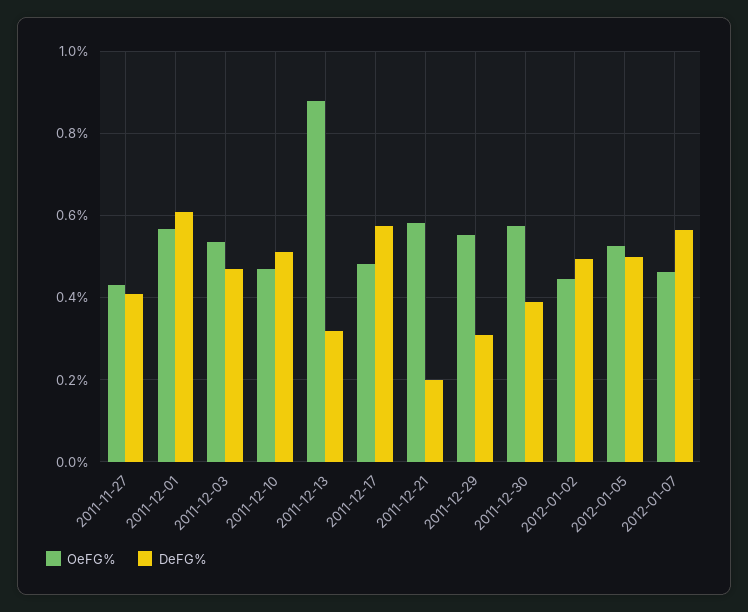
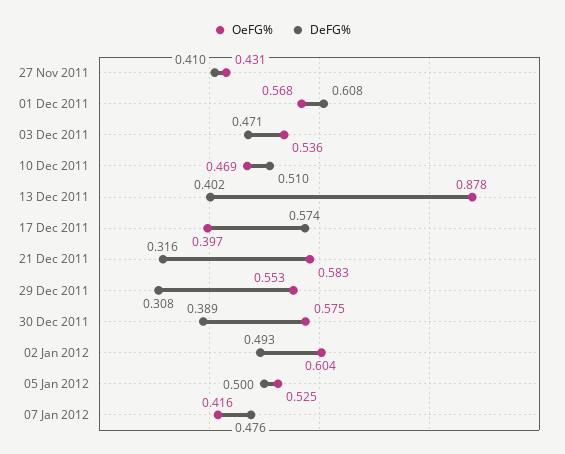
DeFG%, 2011-12-13: 0.32 -> 0.402
OeFG%, 2011-12-17: 0.48 -> 0.397
DeFG%, 2011-12-21: 0.2 -> 0.316
OeFG%, 2012-01-02: 0.44 -> 0.604
OeFG%, 2012-01-07: 0.46 -> 0.416
DeFG%, 2012-01-07: 0.56 -> 0.476

